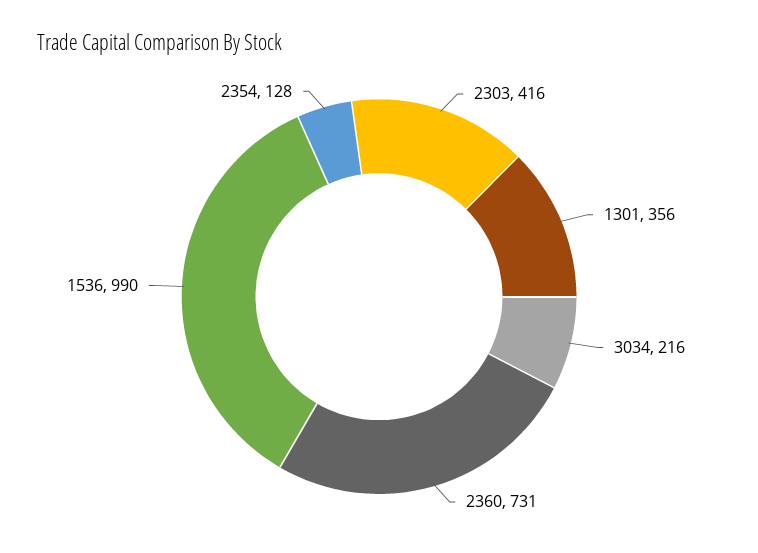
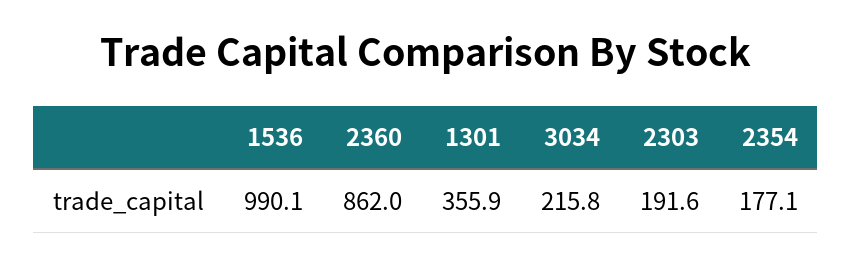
2303: 416 -> 191.6
2360: 731 -> 862
2354: 128 -> 177.1

